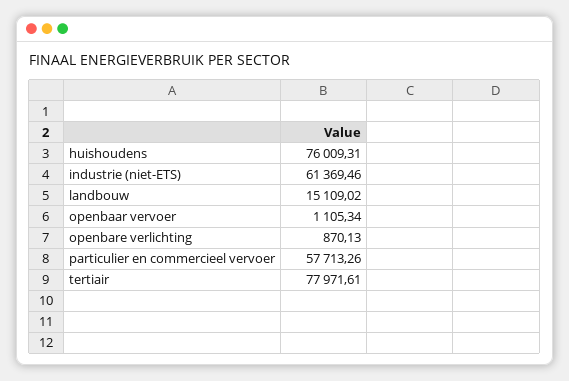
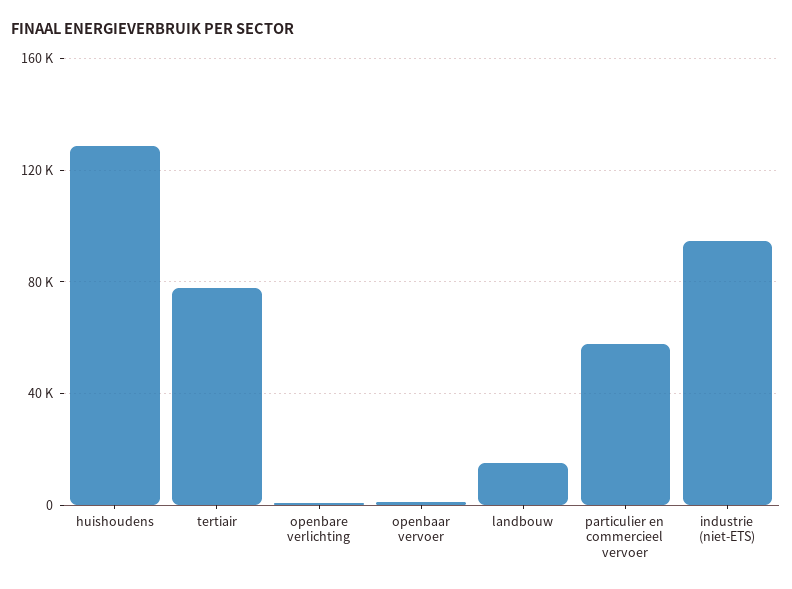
huishoudens: 76009.31 -> 130000
industrie (niet-ETS): 61369.46 -> 95000

